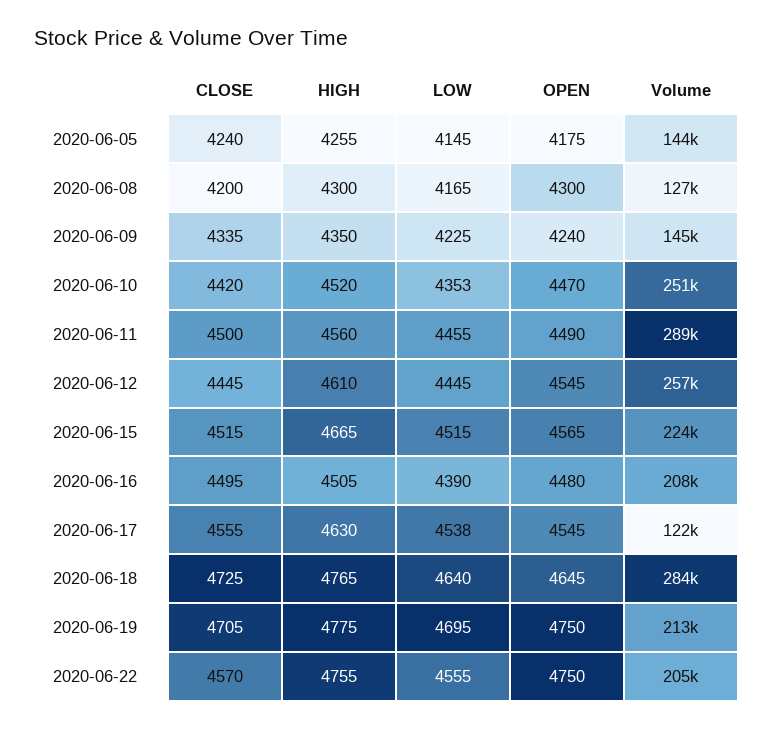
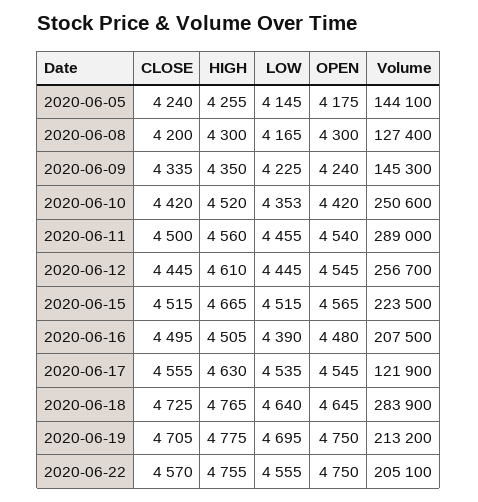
OPEN, 2020-06-10: 4470 -> 4420
OPEN, 2020-06-11: 4490 -> 4540
LOW, 2020-06-17: 4538 -> 4535

